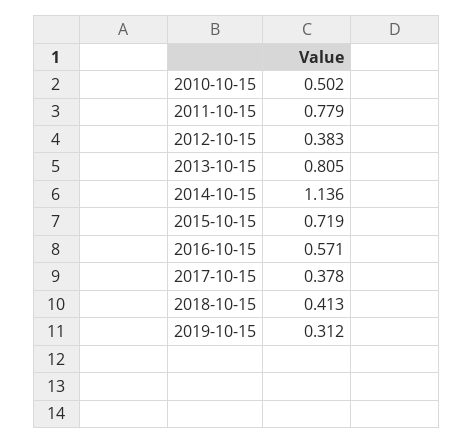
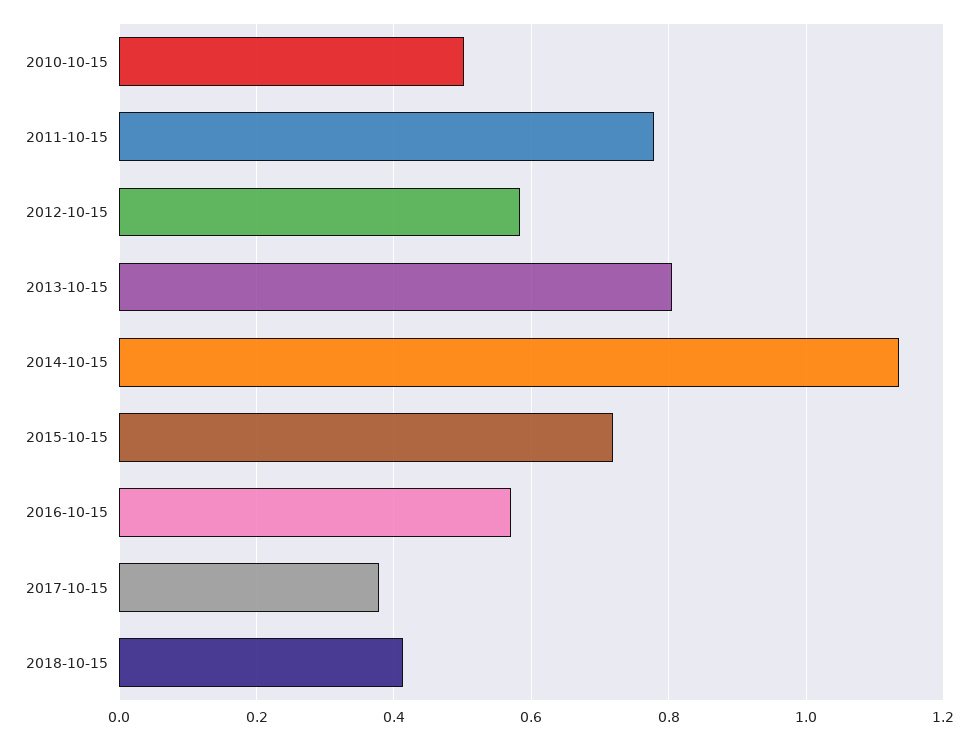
2012-10-15: 0.383 -> 0.58
2019-10-15: 0.312 -> none

